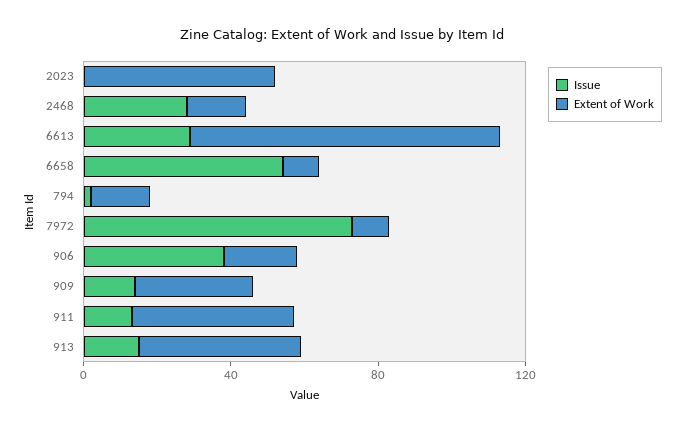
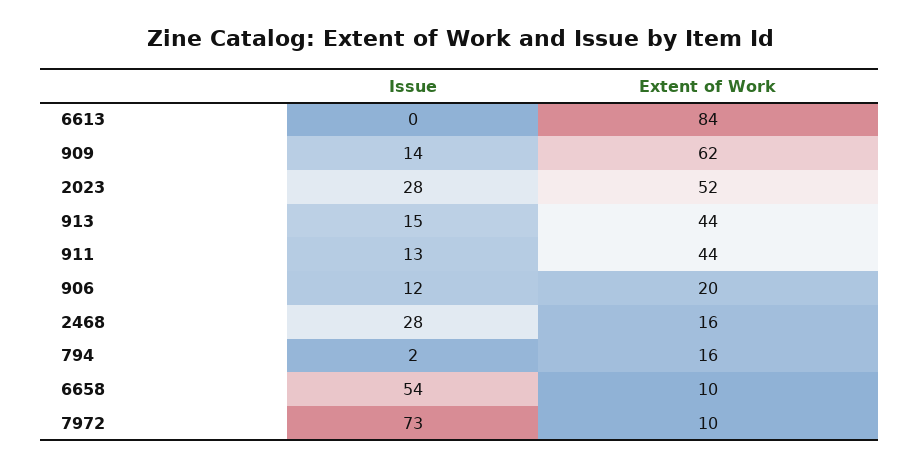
Issue, 2023: 0 -> 28
Issue, 6613: 30 -> 0
Issue, 906: 40 -> 12
Extent of Work, 909: 30 -> 62

